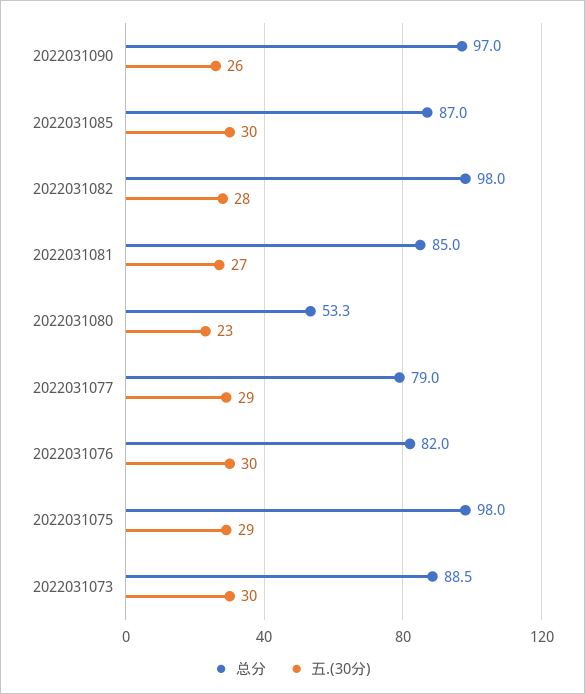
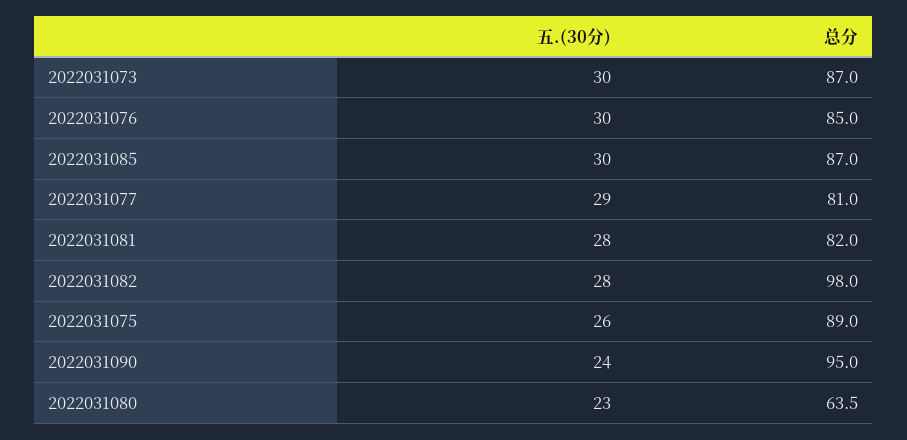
总分, 2022031090: 97 -> 95
五.(30分), 2022031090: 26 -> 24
总分, 2022031081: 85 -> 82
五.(30分), 2022031081: 27 -> 28
总分, 2022031080: 53.3 -> 63.5
总分, 2022031077: 79 -> 81
总分, 2022031076: 82 -> 85
总分, 2022031075: 98 -> 89
五.(30分), 2022031075: 29 -> 26
总分, 2022031073: 88.5 -> 87

